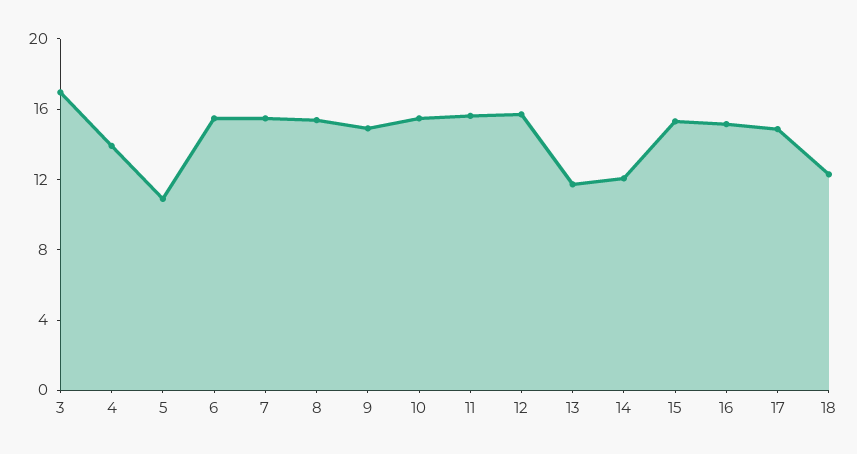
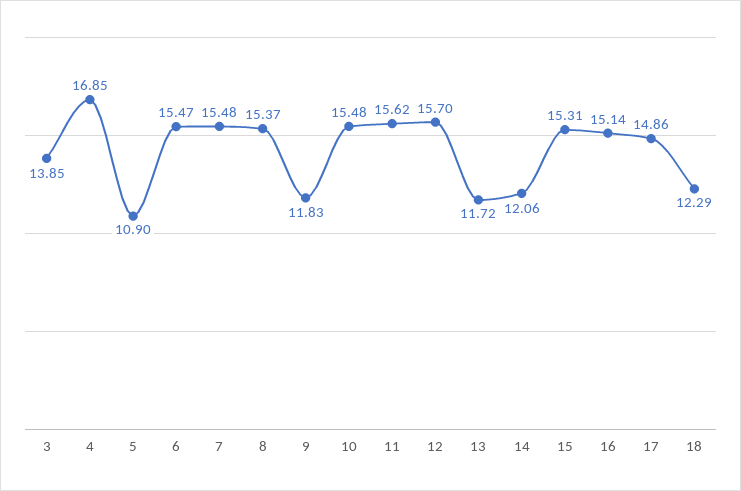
3: 17 -> 13.85
4: 14 -> 16.85
9: 15 -> 11.83

